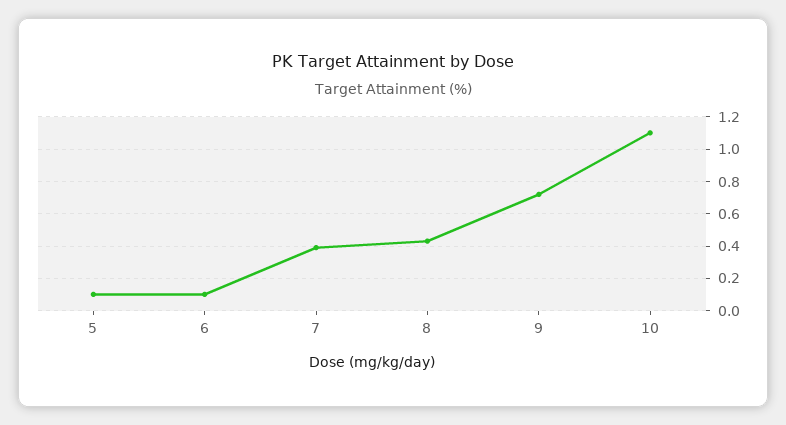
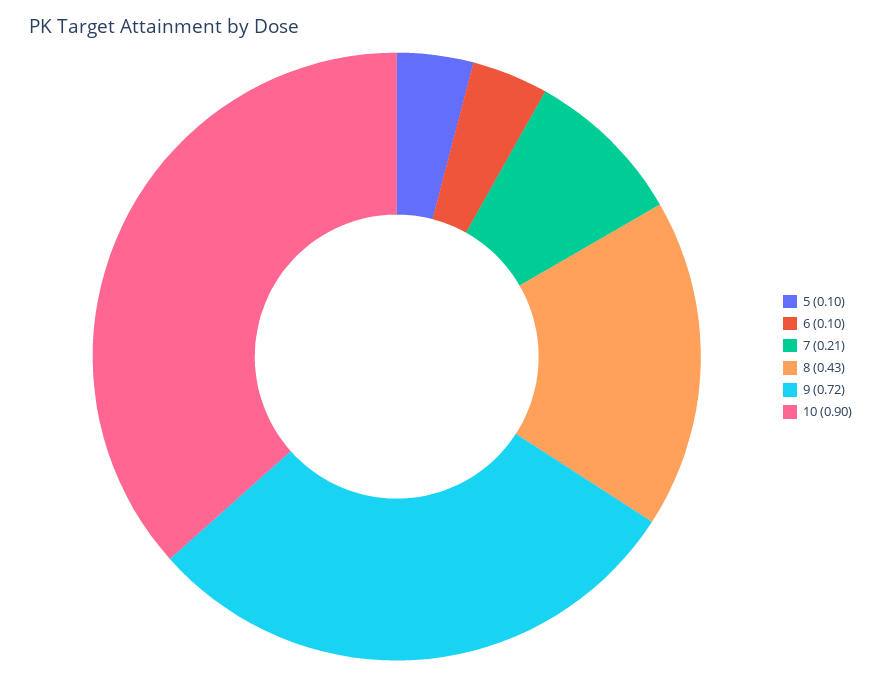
7: 0.4 -> 0.21
10: 1.1 -> 0.9

